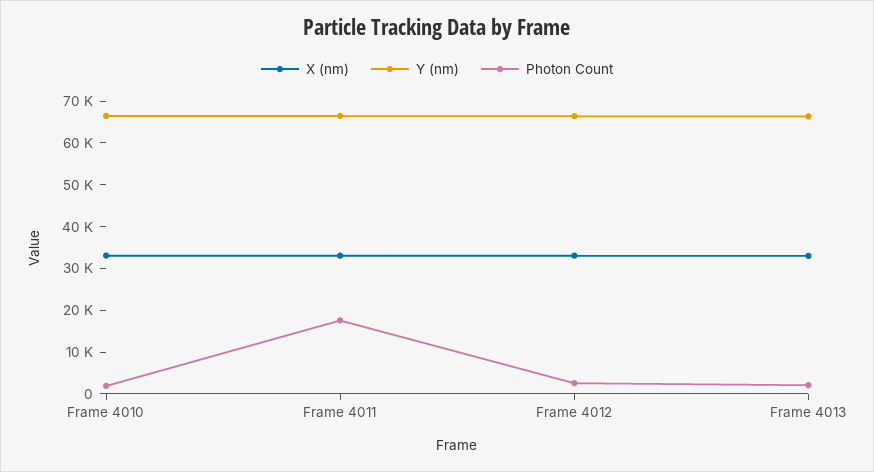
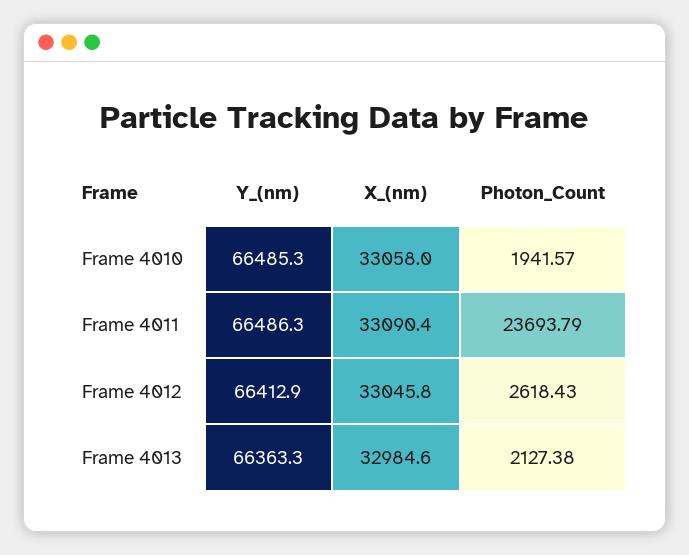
Photon Count, Frame 4011: 18000 -> 23693.79

